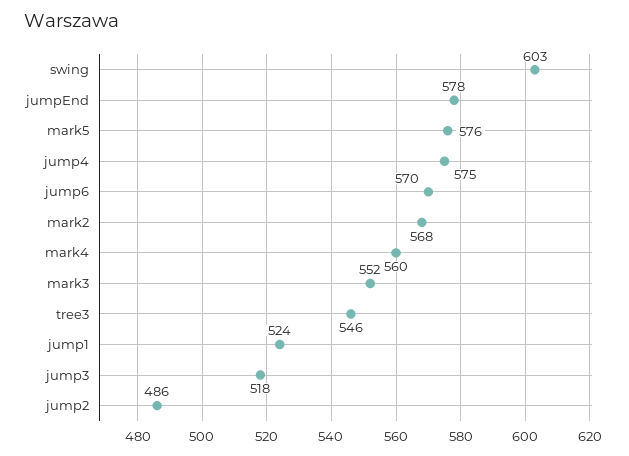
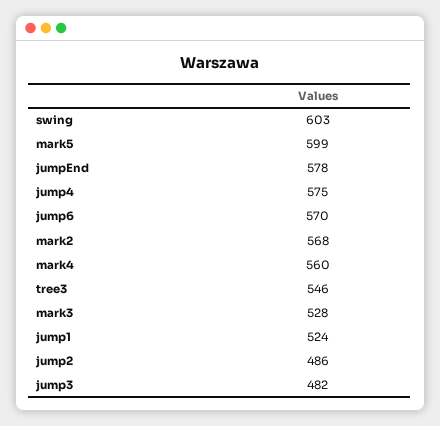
mark5: 576 -> 599
mark3: 552 -> 528
jump3: 518 -> 482

